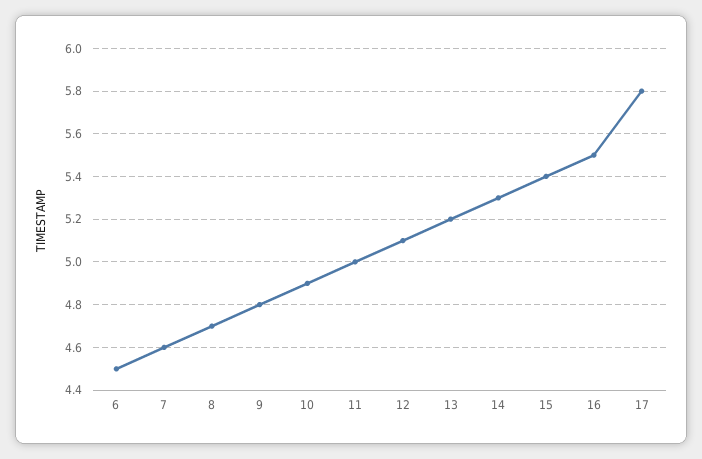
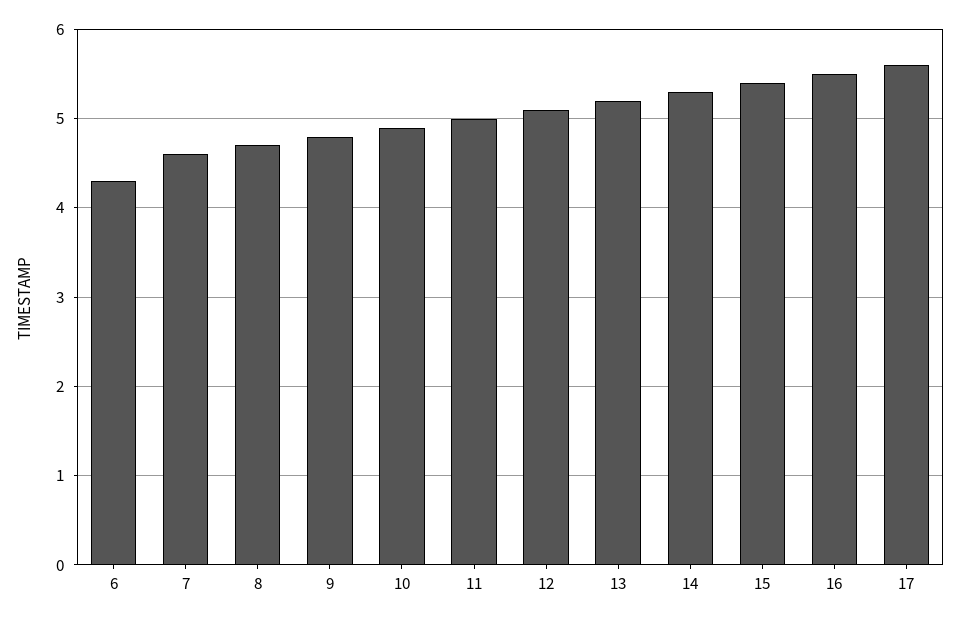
6: 4.5 -> 4.3
17: 5.8 -> 5.6

